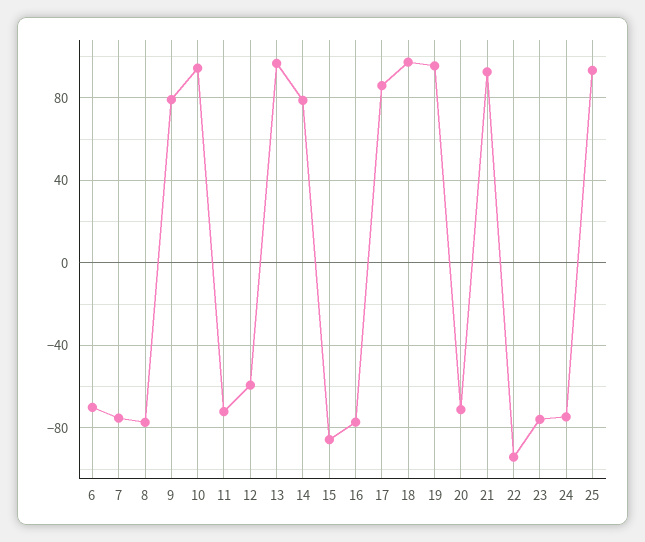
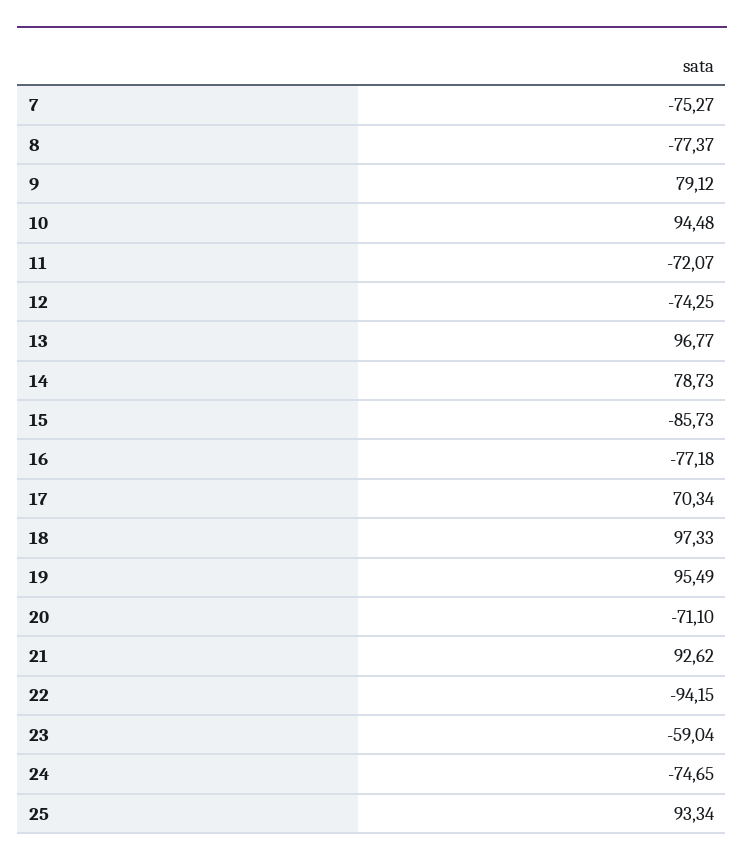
6: -70 -> none
12: -60 -> -74.25
17: 85 -> 70.34
23: -75 -> -59.04

